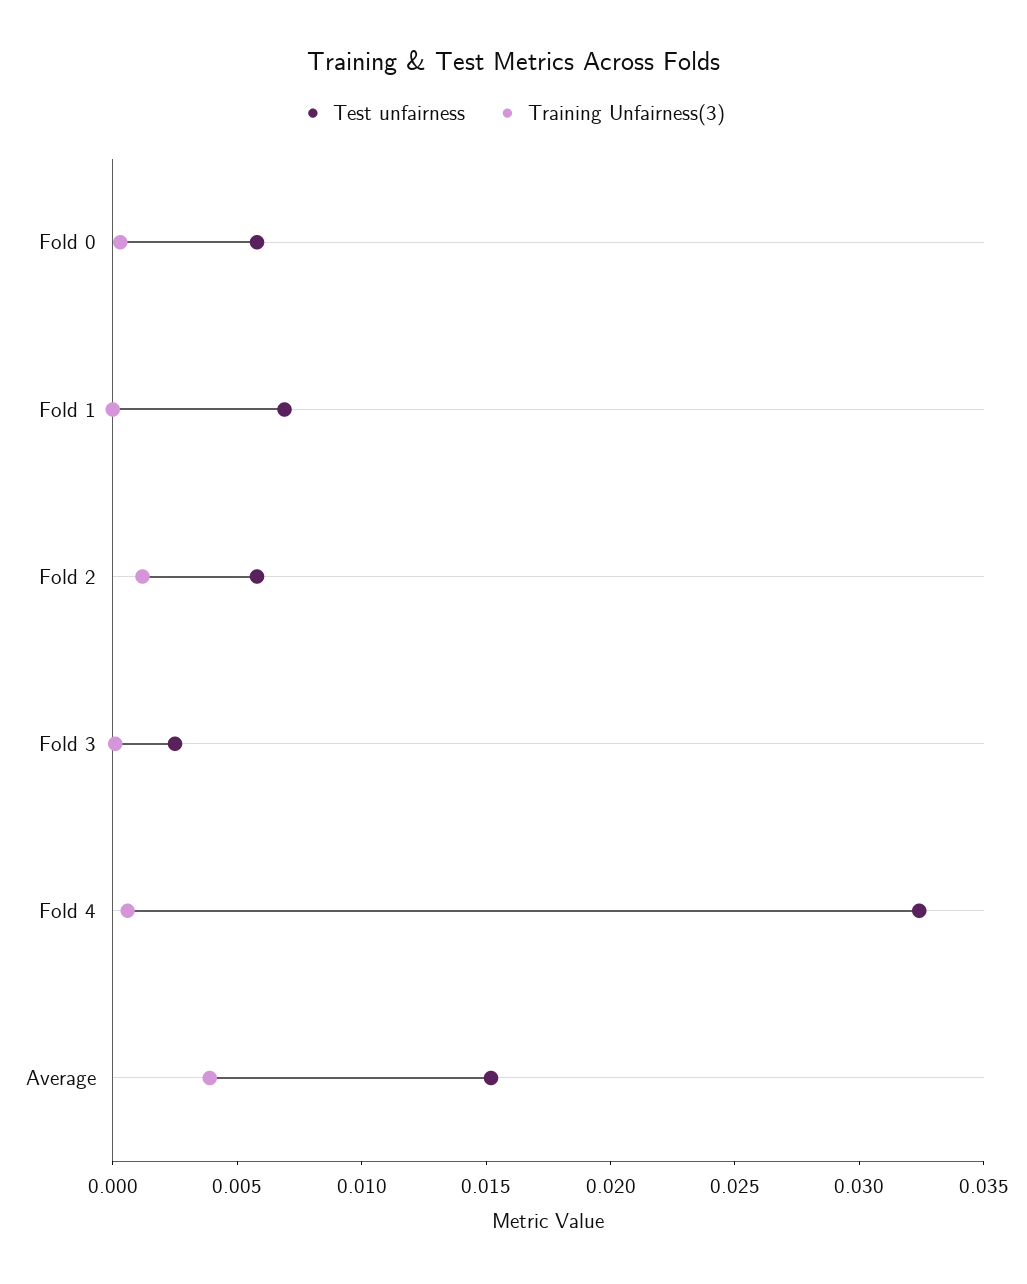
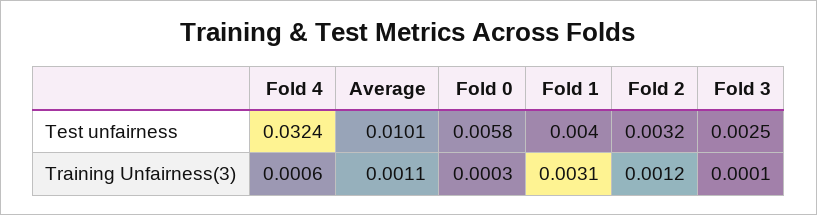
Test unfairness, Fold 1: 0.007 -> 0.004
Training Unfairness(3), Fold 1: 0 -> 0.0031
Test unfairness, Fold 2: 0.006 -> 0.0032
Test unfairness, Average: 0.015 -> 0.0101
Training Unfairness(3), Average: 0.004 -> 0.0011

